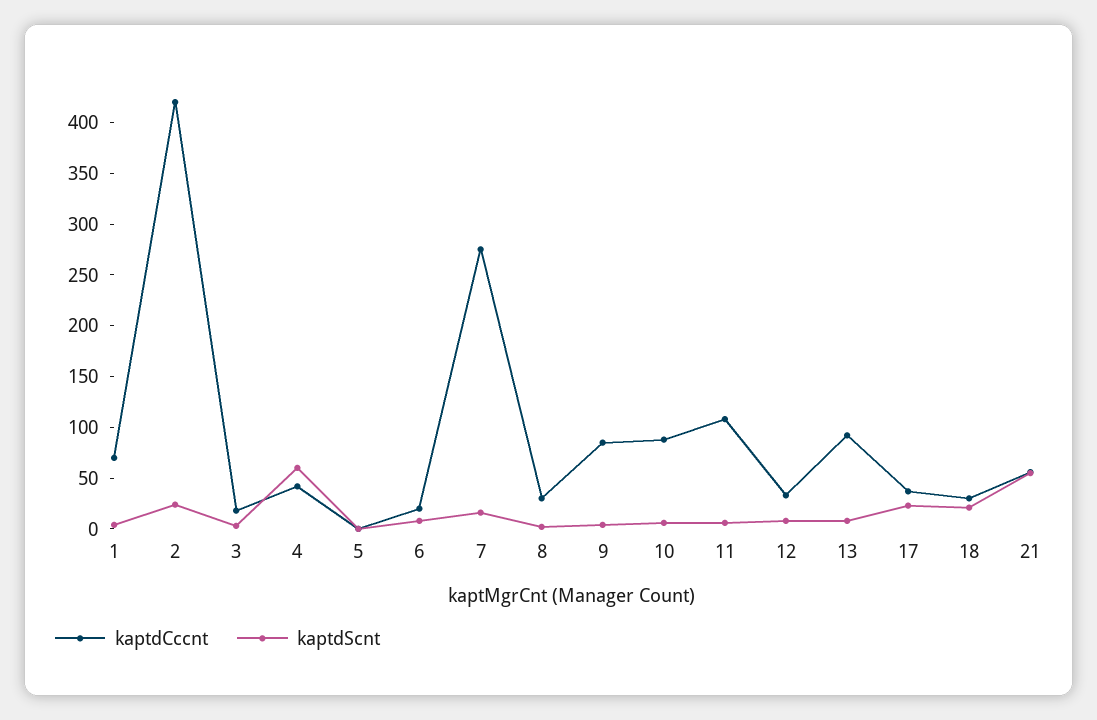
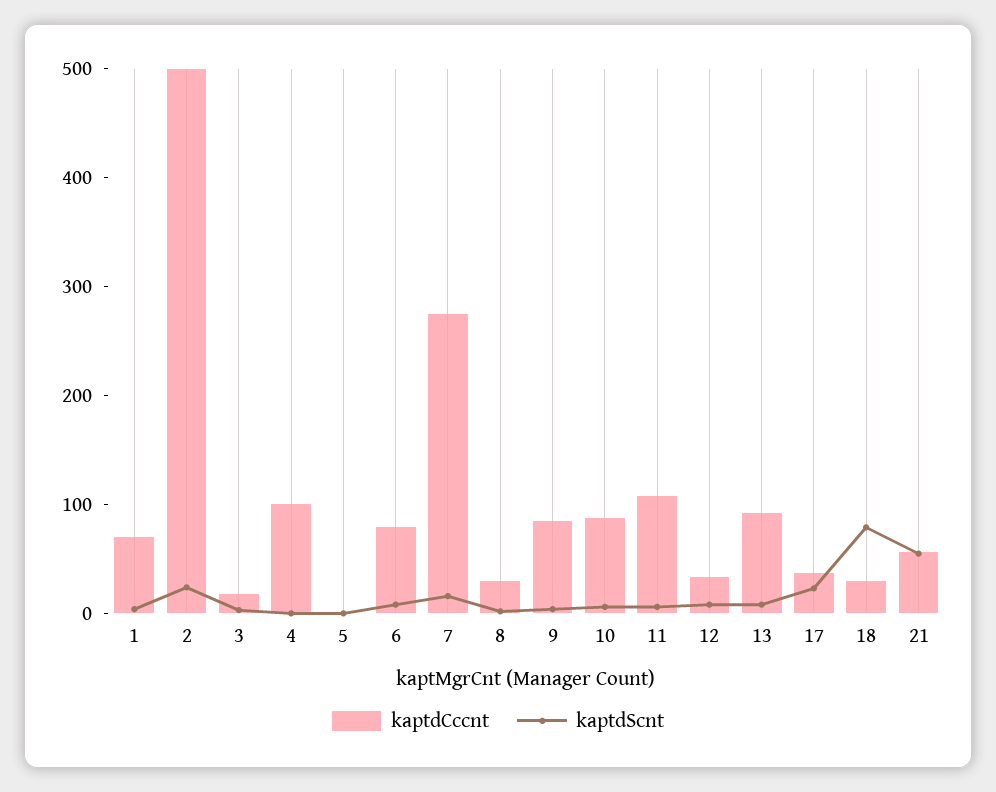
kaptdCccnt, 2: 420 -> 500
kaptdCccnt, 4: 40 -> 100
kaptdScnt, 4: 60 -> 0
kaptdCccnt, 6: 20 -> 80
kaptdScnt, 18: 20 -> 80

